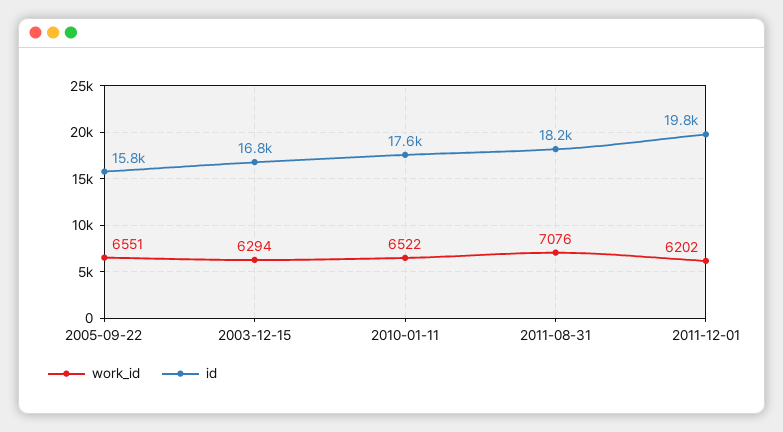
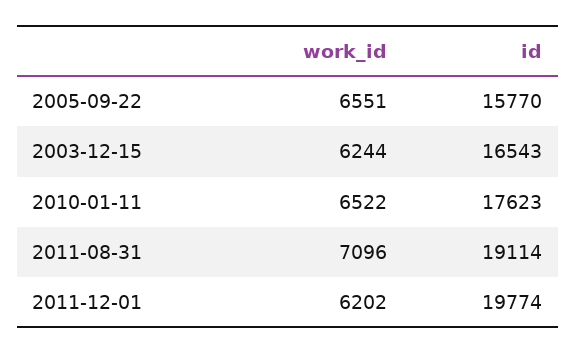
work_id, 2003-12-15: 6294 -> 6244
id, 2003-12-15: 16800 -> 16543
work_id, 2011-08-31: 7076 -> 7096
id, 2011-08-31: 18200 -> 19114

